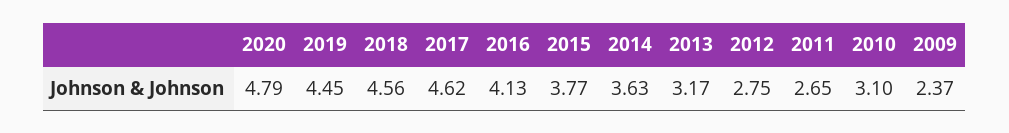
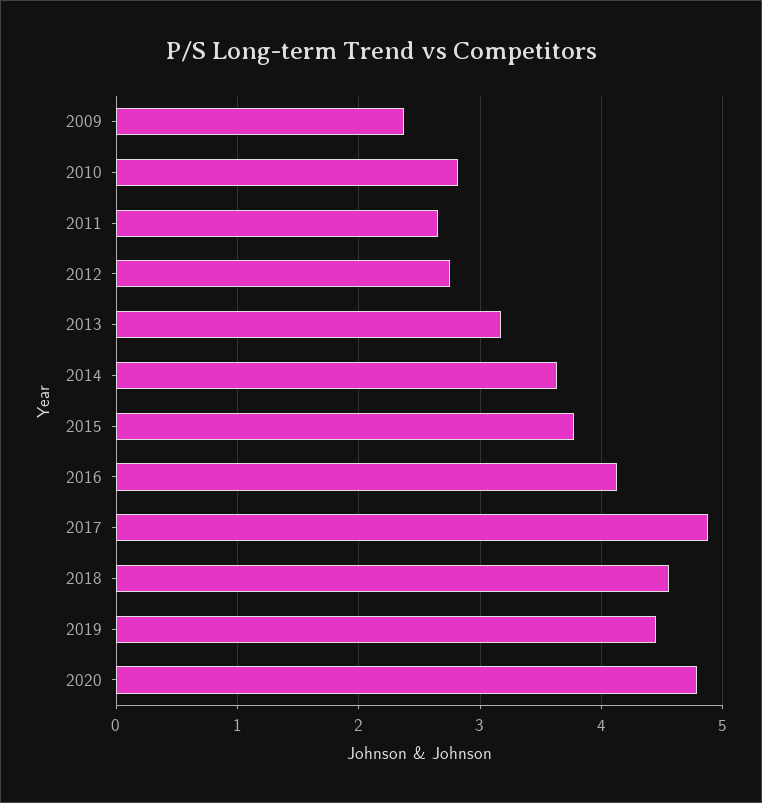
2017: 4.62 -> 4.9
2010: 3.1 -> 2.8

